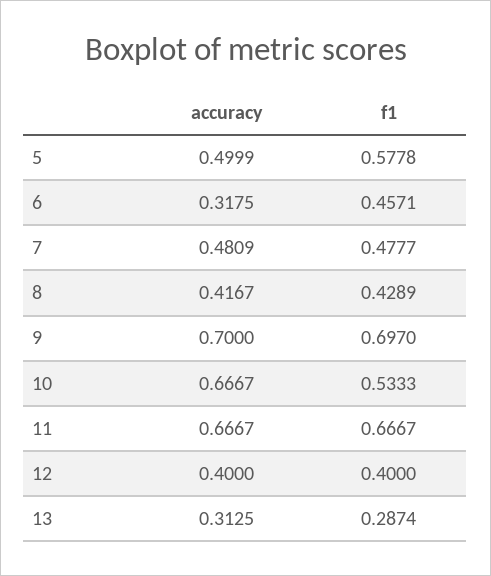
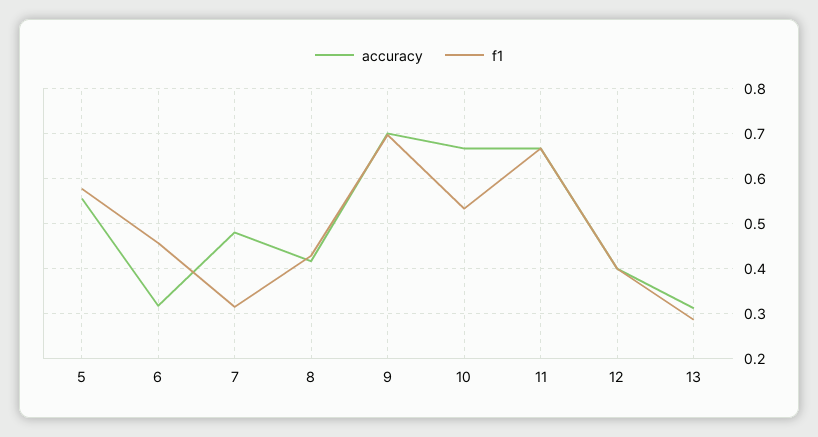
accuracy, 5: 0.4999 -> 0.56
f1, 7: 0.4777 -> 0.32

